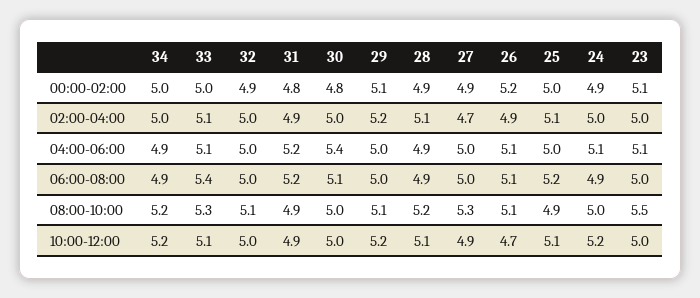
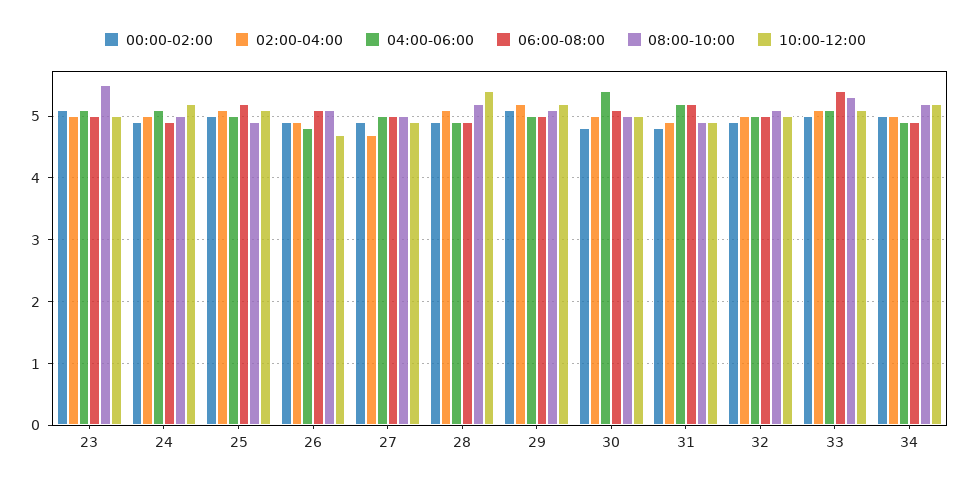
00:00-02:00, 26: 5.2 -> 4.9
04:00-06:00, 26: 5.1 -> 4.8
08:00-10:00, 27: 5.3 -> 5
10:00-12:00, 28: 5.1 -> 5.4

